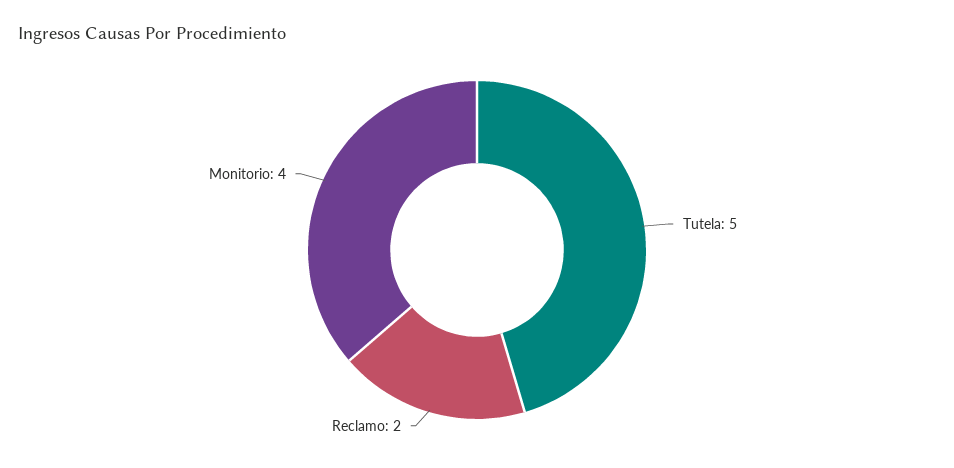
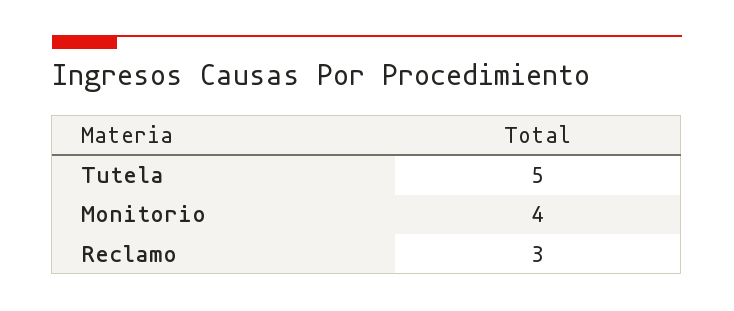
Reclamo: 2 -> 3

